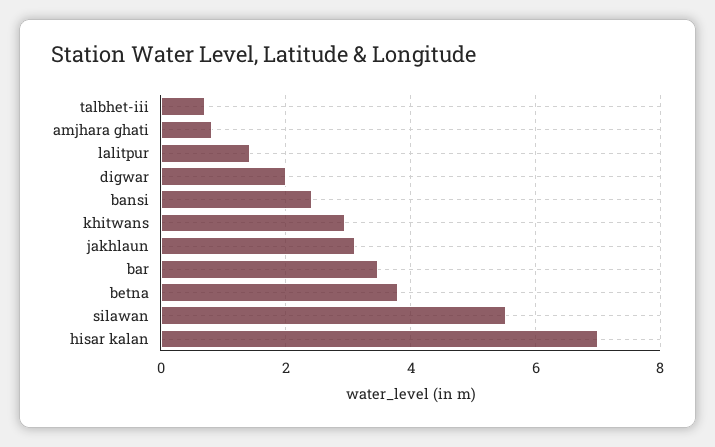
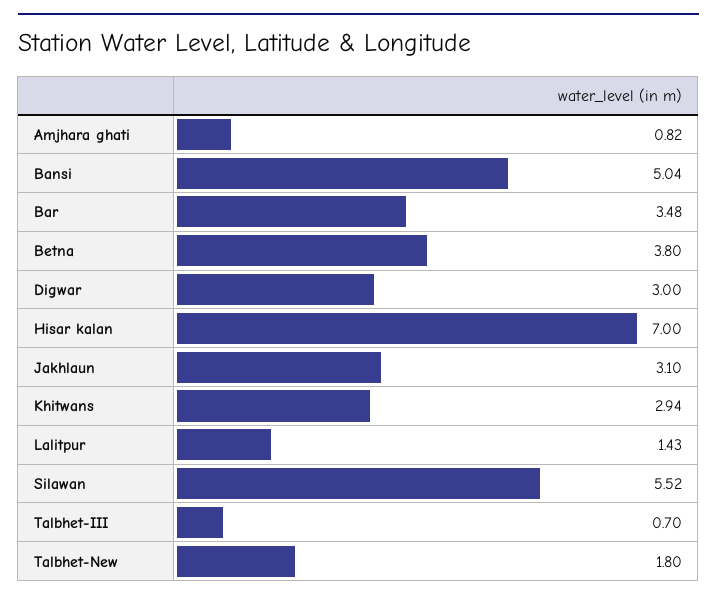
digwar: 2 -> 3
bansi: 2.4 -> 5.04
Talbhet-New: none -> 1.8

